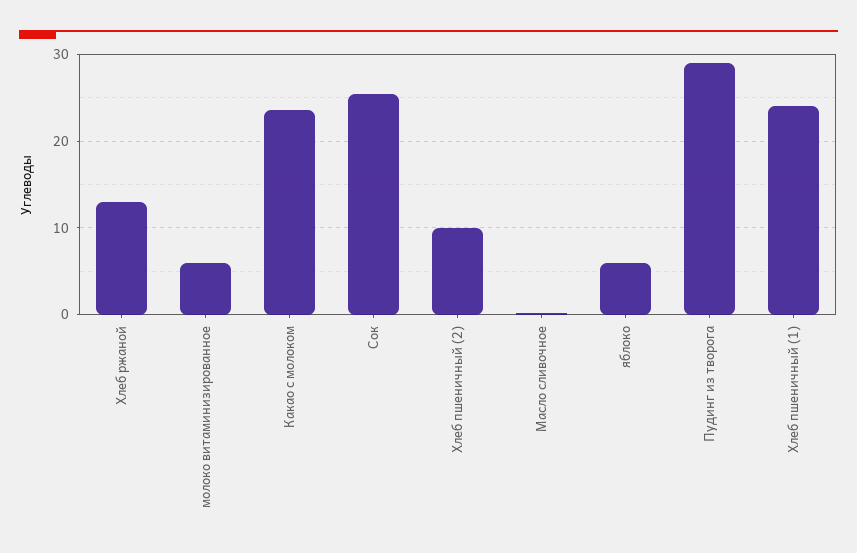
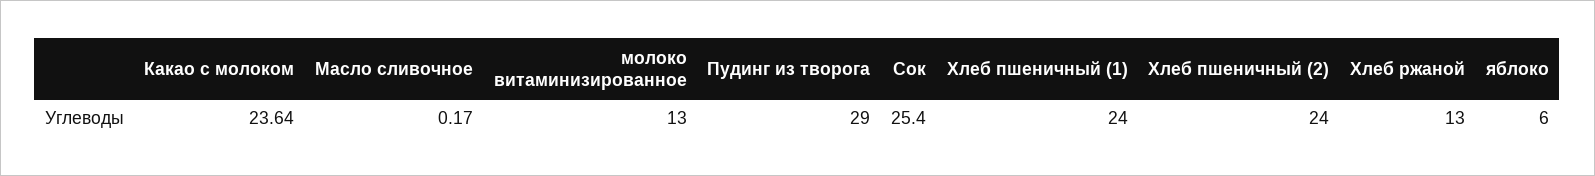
молоко витаминизированное: 6 -> 13
Хлеб пшеничный (2): 10 -> 24

